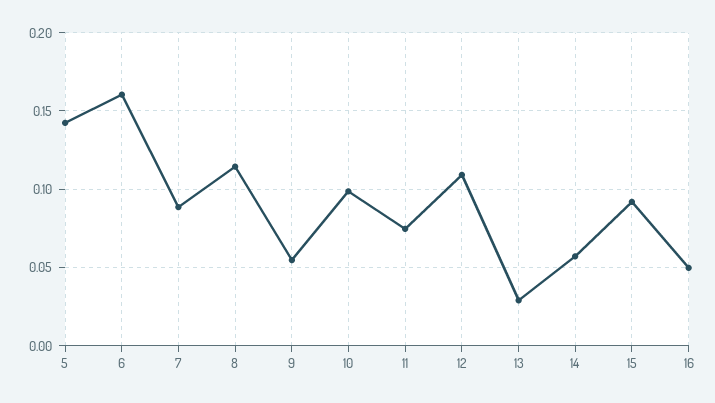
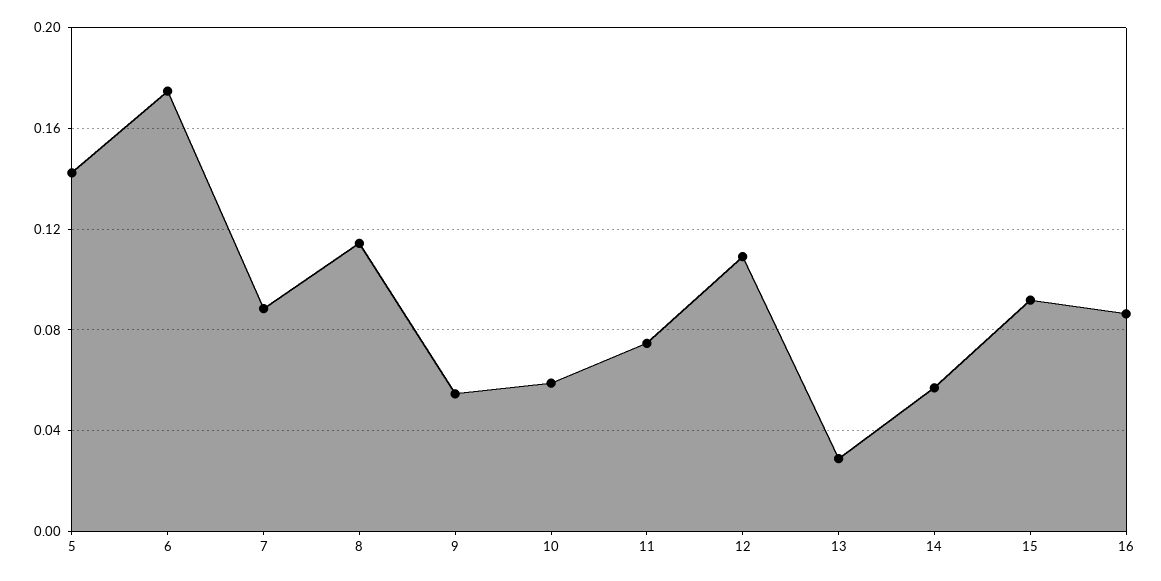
6: 0.16 -> 0.175
10: 0.1 -> 0.06
16: 0.05 -> 0.085

